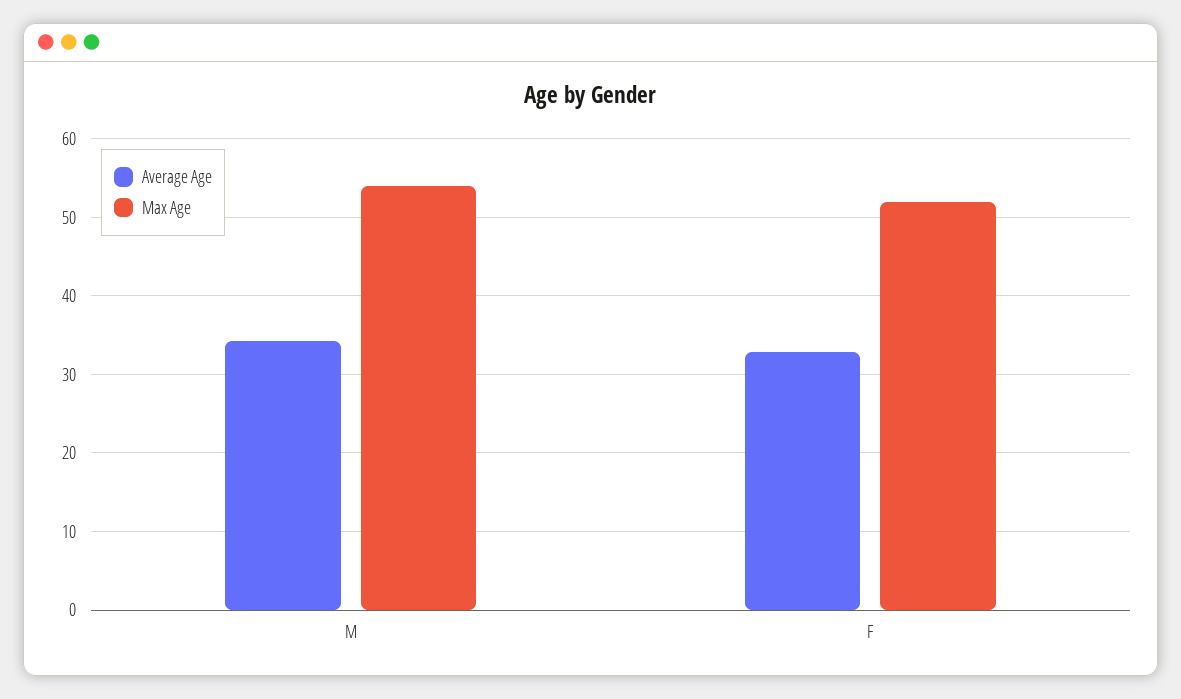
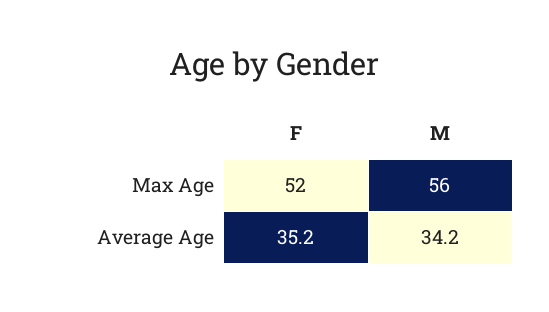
Max Age, M: 54 -> 56
Average Age, F: 33 -> 35.2

